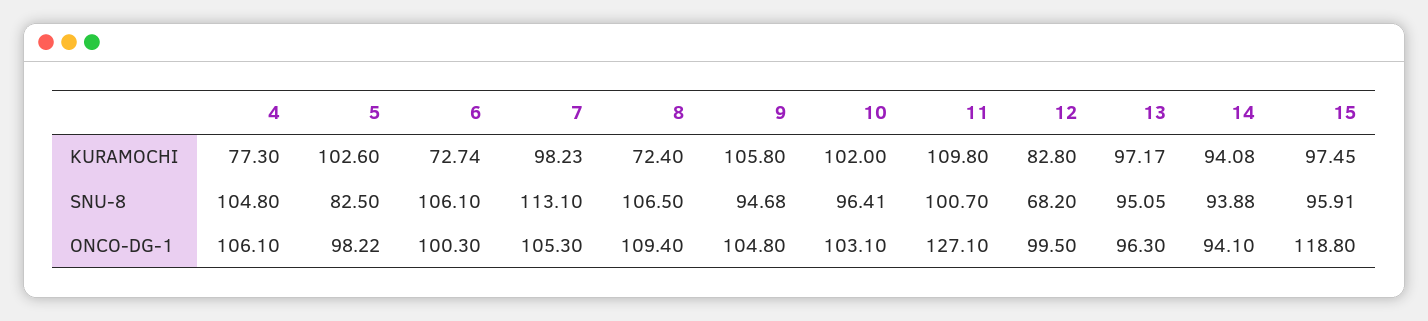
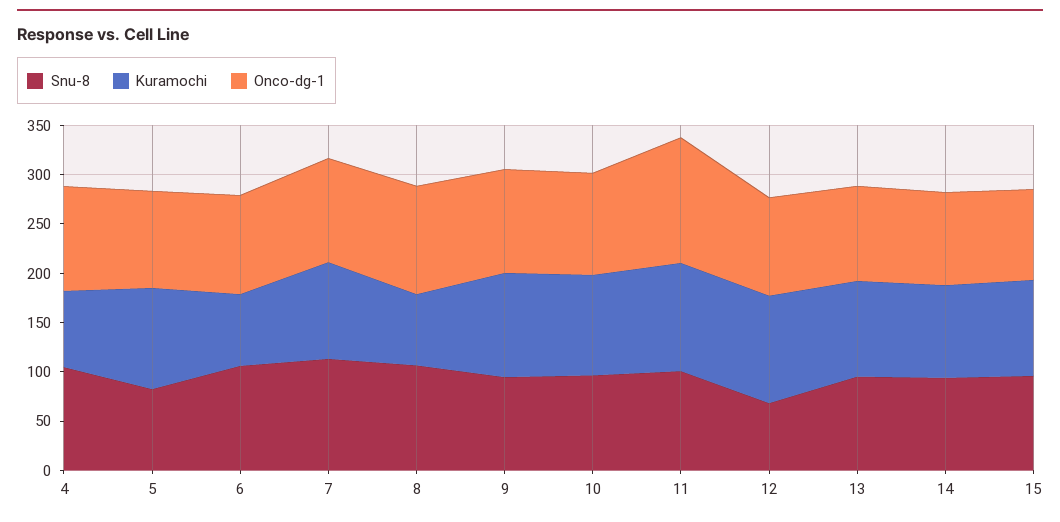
KURAMOCHI, 12: 82.8 -> 110
ONCO-DG-1, 15: 118.8 -> 90

